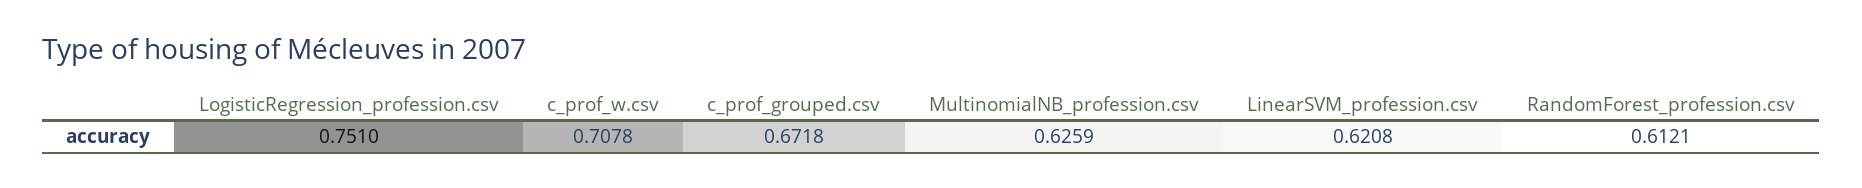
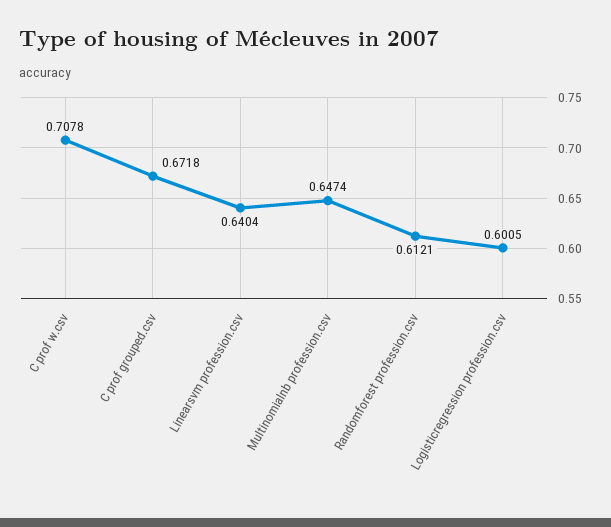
LogisticRegression_profession.csv: 0.751 -> 0.6005
MultinomialNB_profession.csv: 0.6259 -> 0.6474
LinearSVM_profession.csv: 0.6208 -> 0.6404

